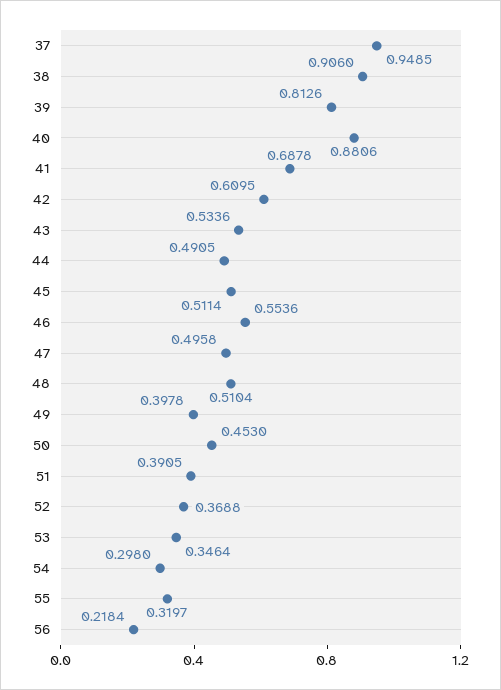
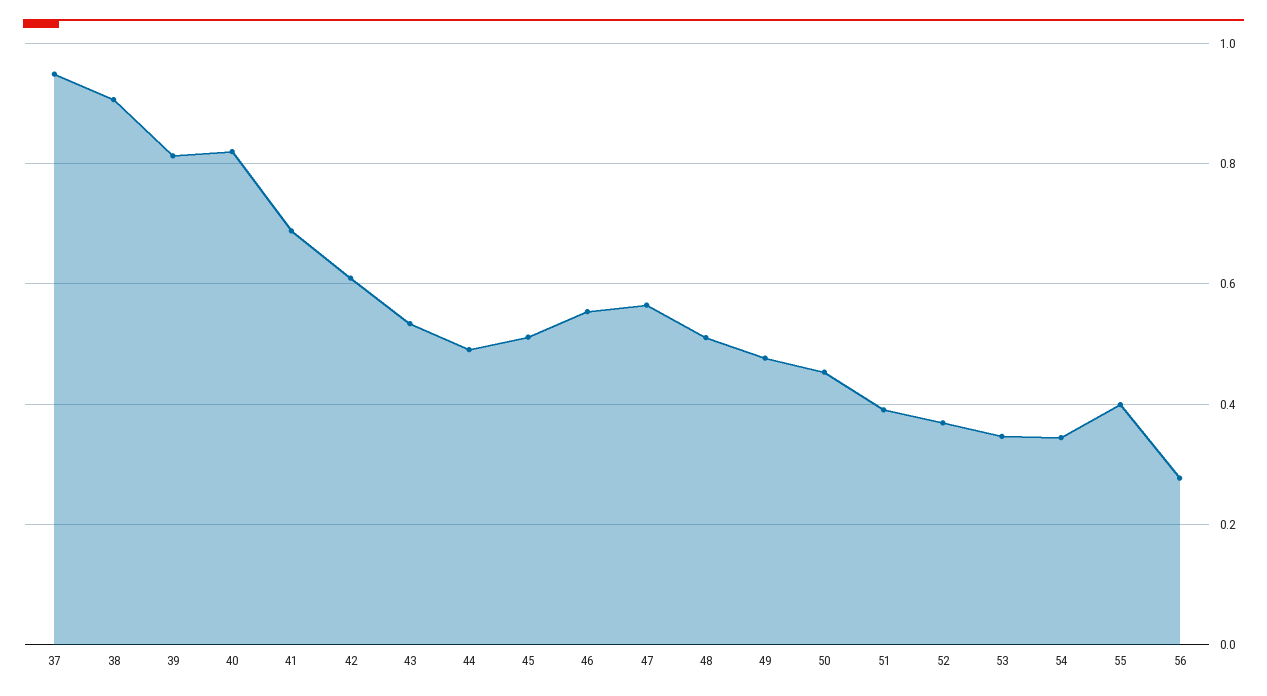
40: 0.8806 -> 0.82
47: 0.4958 -> 0.56
49: 0.3978 -> 0.48
54: 0.298 -> 0.34
55: 0.3197 -> 0.4
56: 0.2184 -> 0.28

